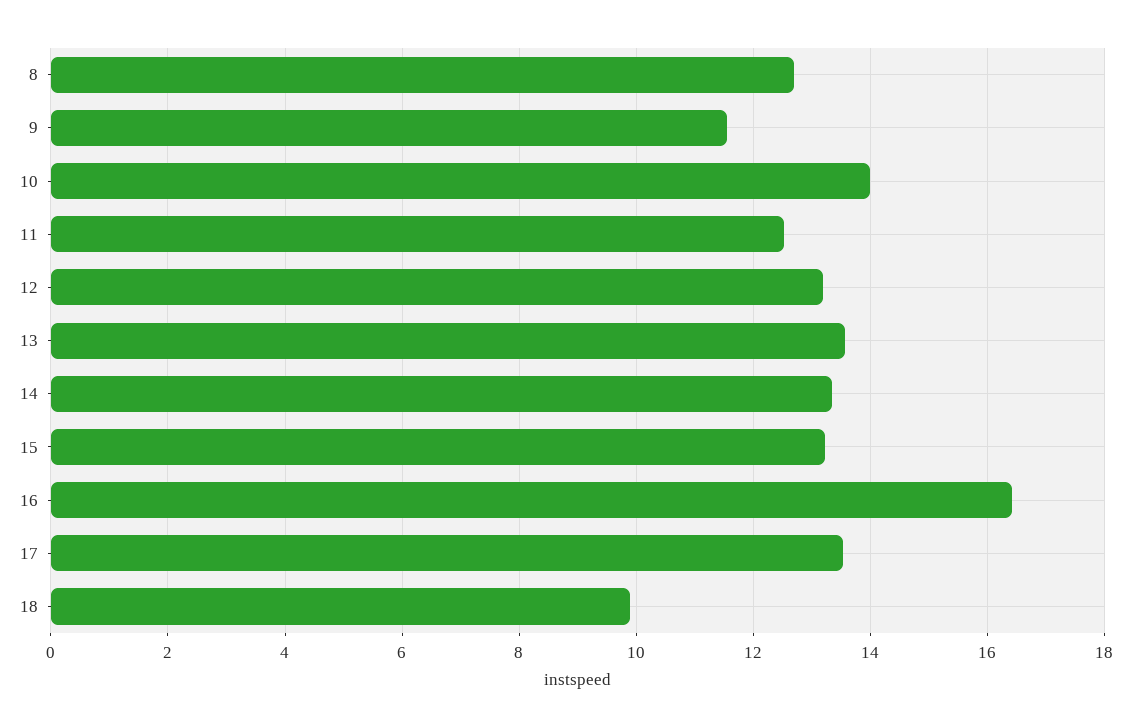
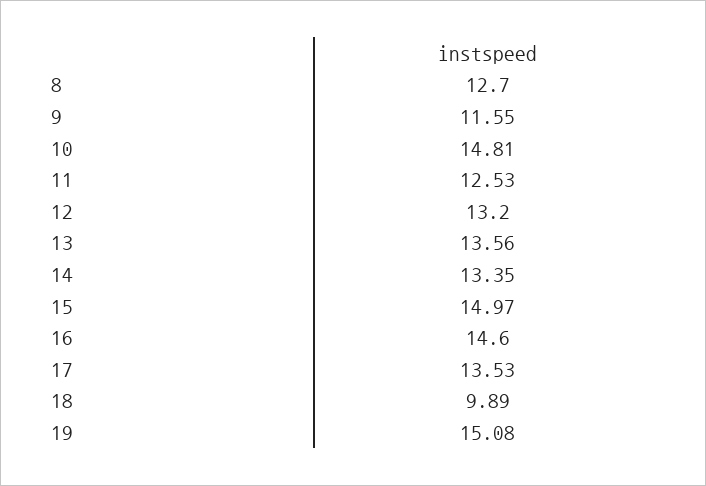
10: 14 -> 14.81
15: 13.2 -> 14.97
16: 16.4 -> 14.6
19: none -> 15.08

